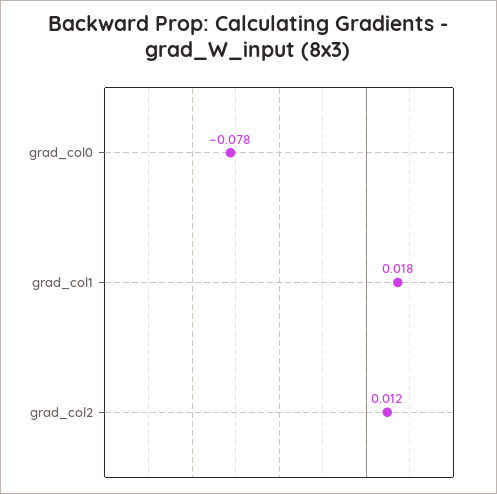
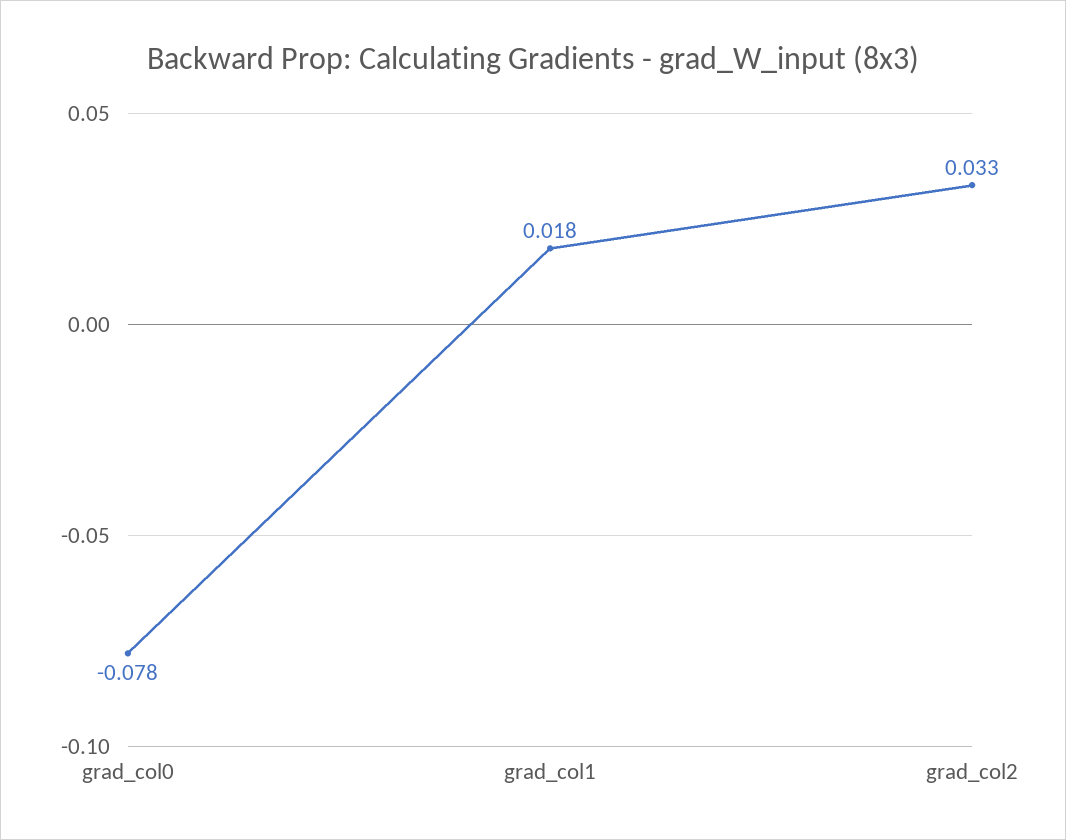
grad_col2: 0.012 -> 0.033

